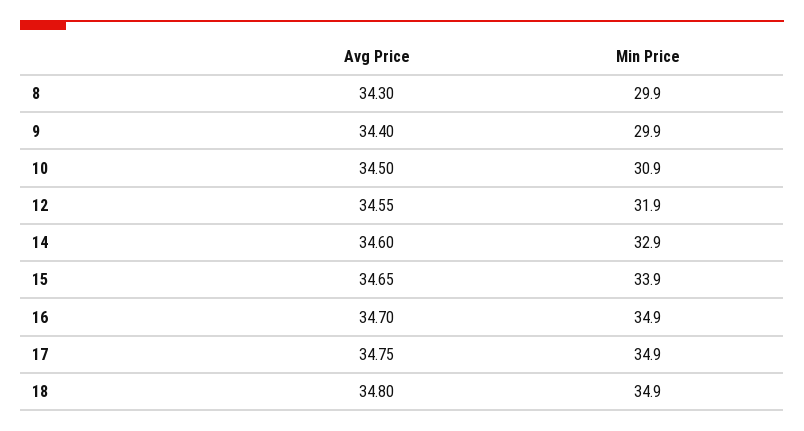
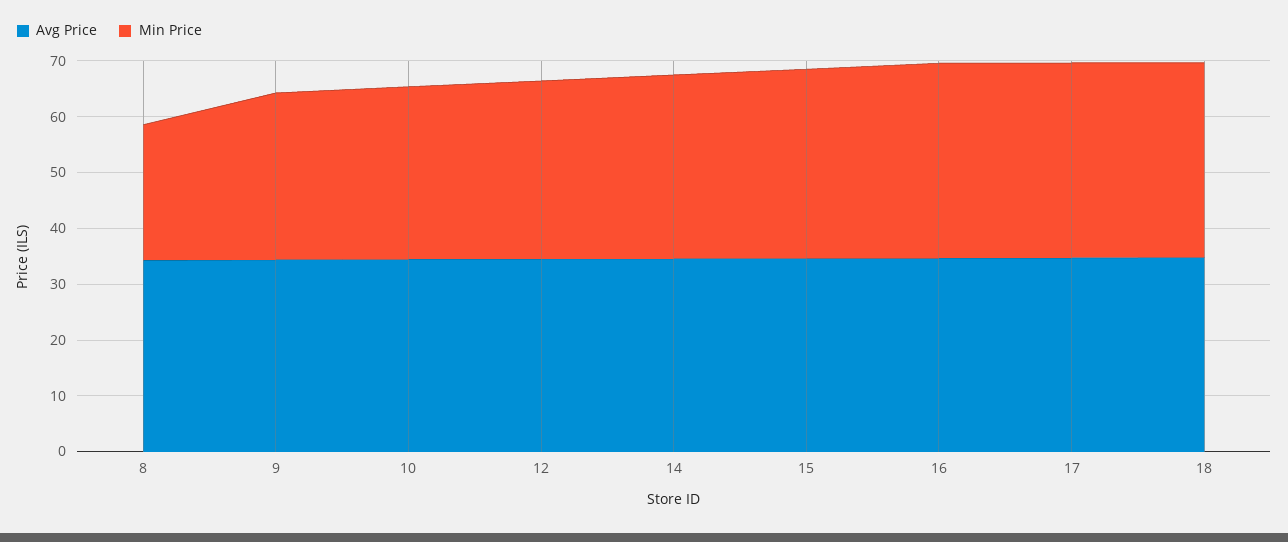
Min Price, 8: 29.9 -> 24

